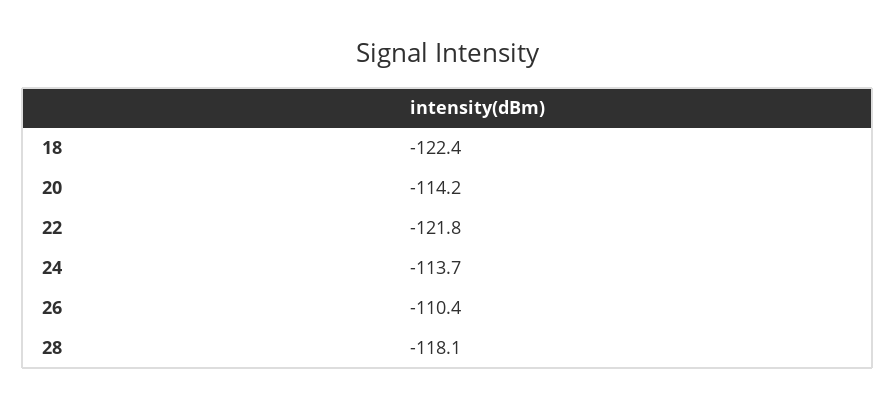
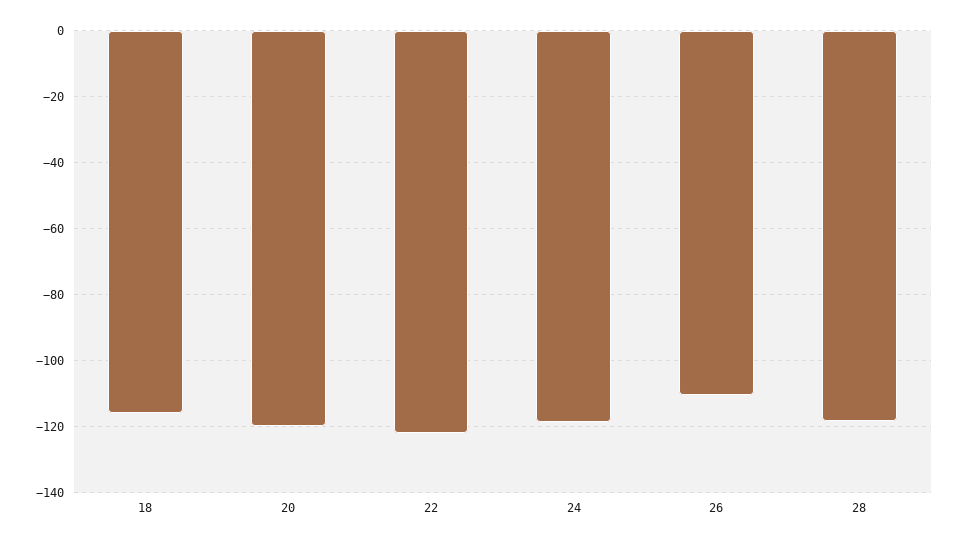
18: -122.4 -> -116
20: -114.2 -> -120
24: -113.7 -> -118

